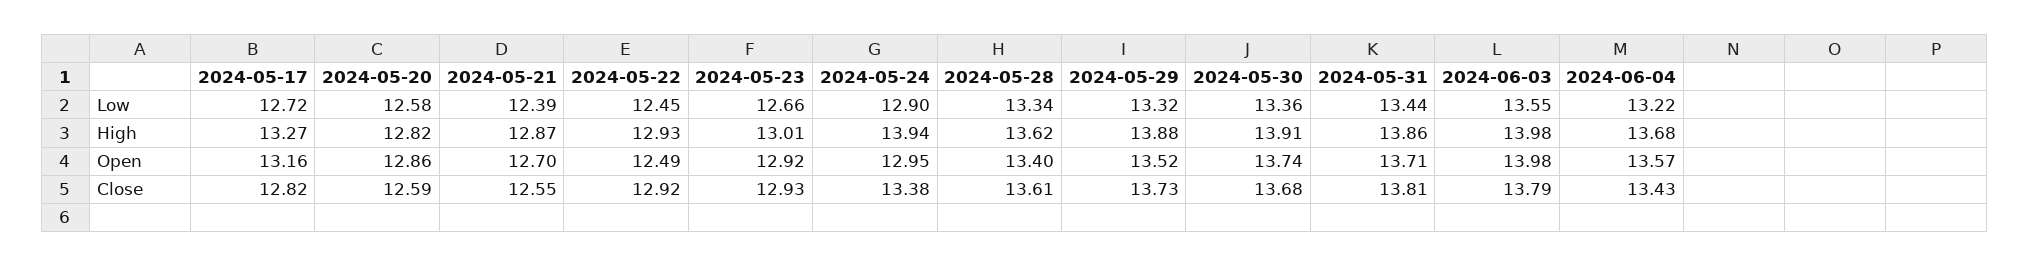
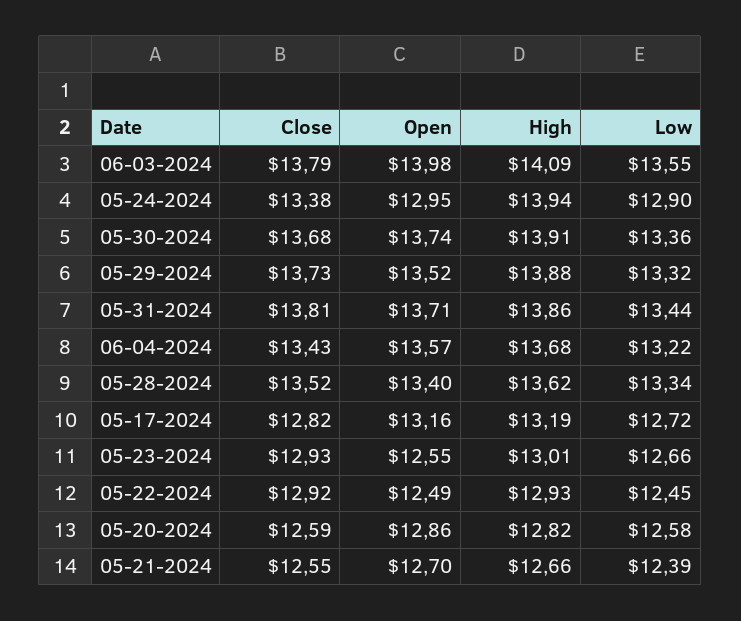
2024-05-17, High: 13.27 -> 13.19
2024-05-21, High: 12.87 -> 12.66
2024-06-03, High: 13.98 -> 14.09
2024-05-23, Open: 12.92 -> 12.55
2024-05-28, Close: 13.61 -> 13.52

